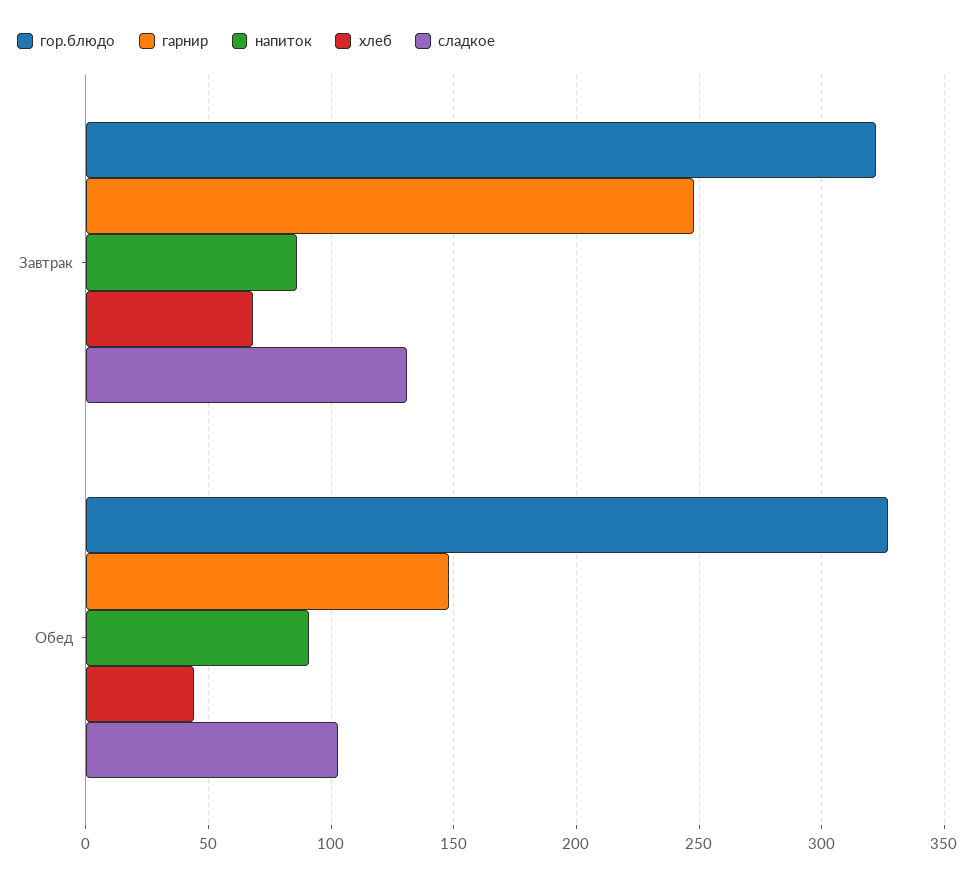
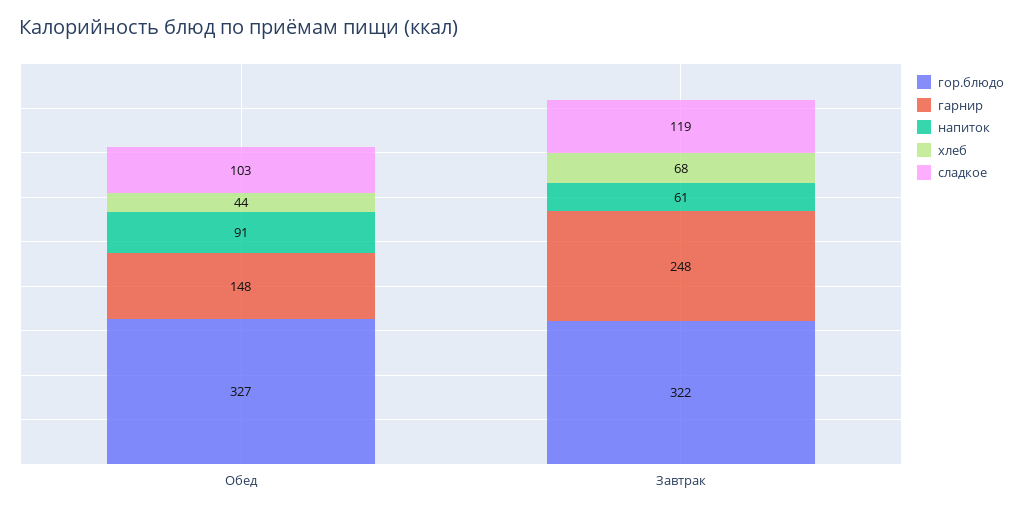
напиток, Завтрак: 85 -> 61
сладкое, Завтрак: 130 -> 119

